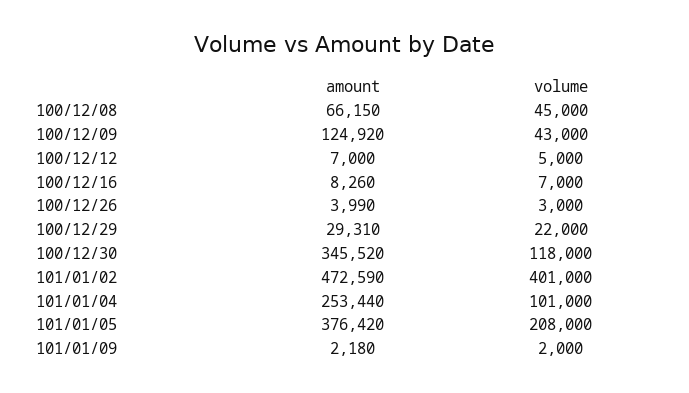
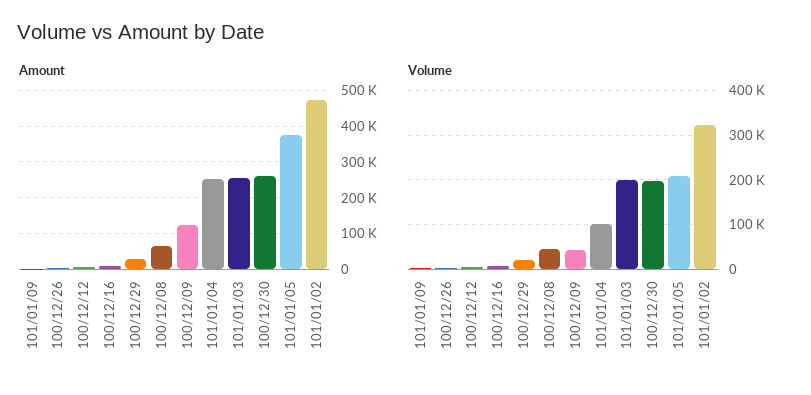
amount, 100/12/30: 345520 -> 260000
volume, 100/12/30: 118000 -> 200000
volume, 101/01/02: 401000 -> 320000
amount, 101/01/03: none -> 260000
volume, 101/01/03: none -> 200000

